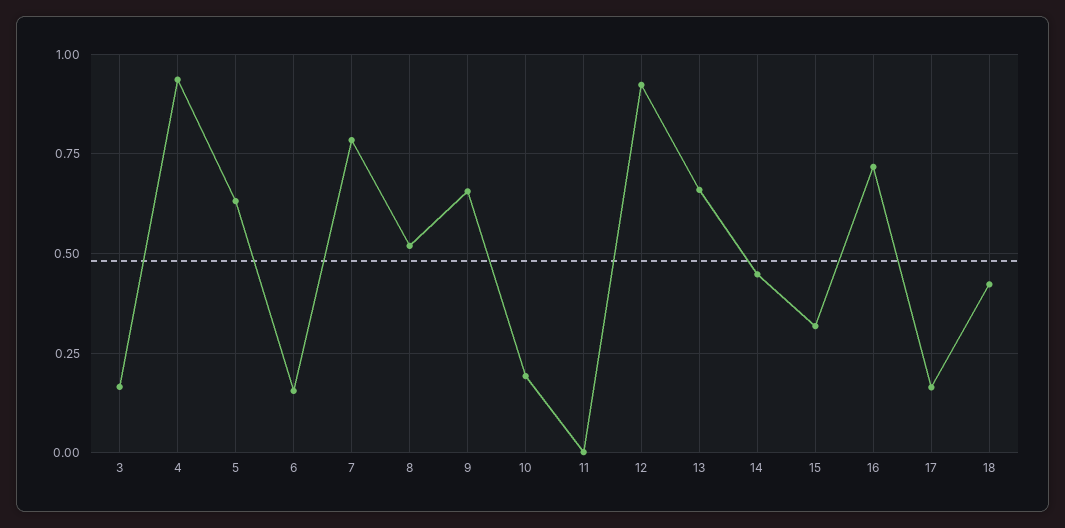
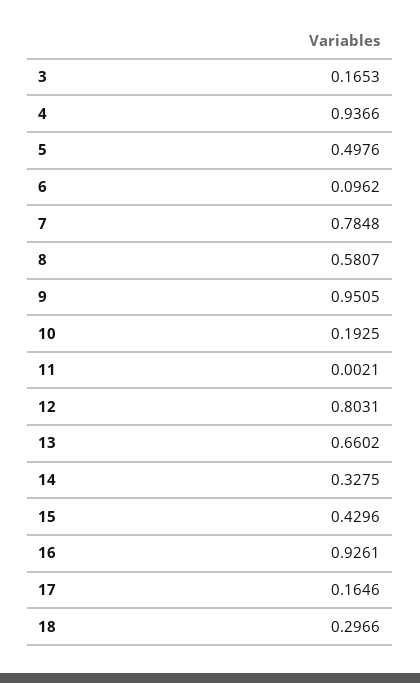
5: 0.625 -> 0.4976
6: 0.15 -> 0.0962
8: 0.525 -> 0.5807
9: 0.65 -> 0.9505
12: 0.925 -> 0.8031
14: 0.45 -> 0.3275
15: 0.325 -> 0.4296
16: 0.725 -> 0.9261
18: 0.425 -> 0.2966

